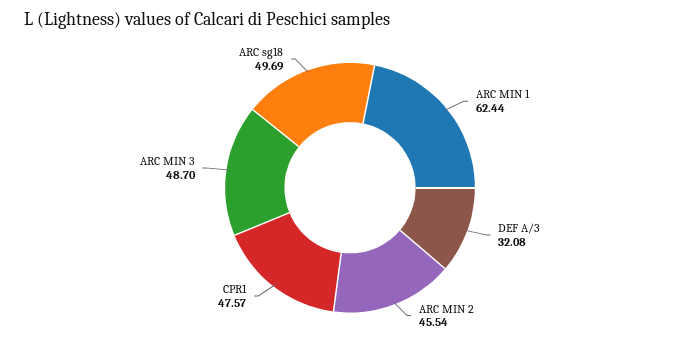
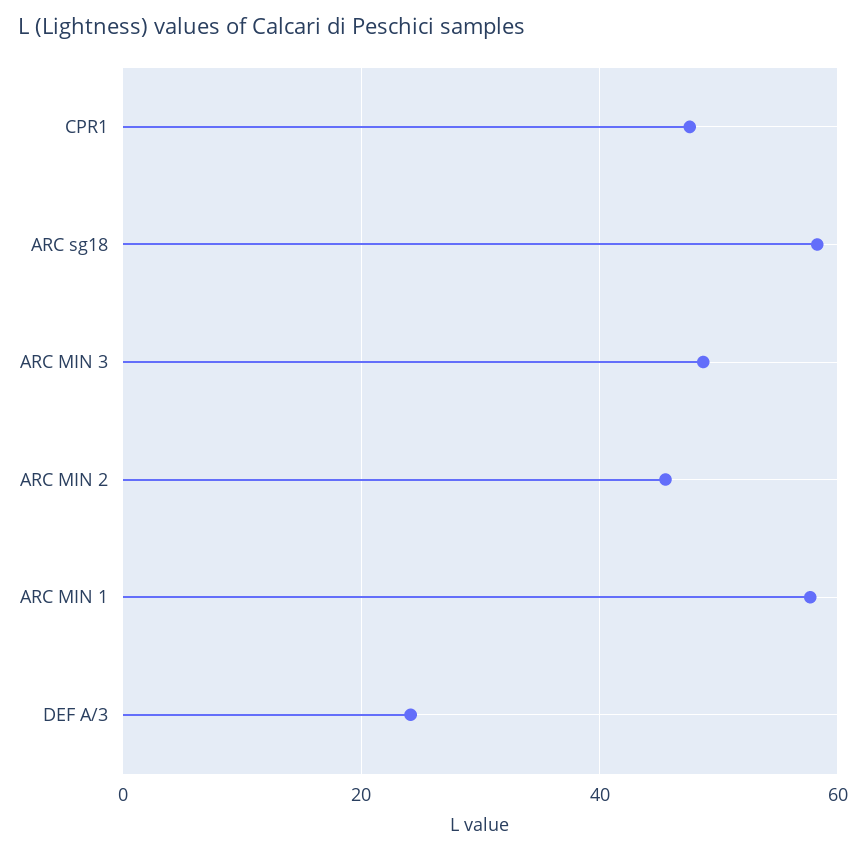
ARC MIN 1: 62.44 -> 58
DEF A/3: 32.08 -> 24
ARC sg18: 49.69 -> 58

